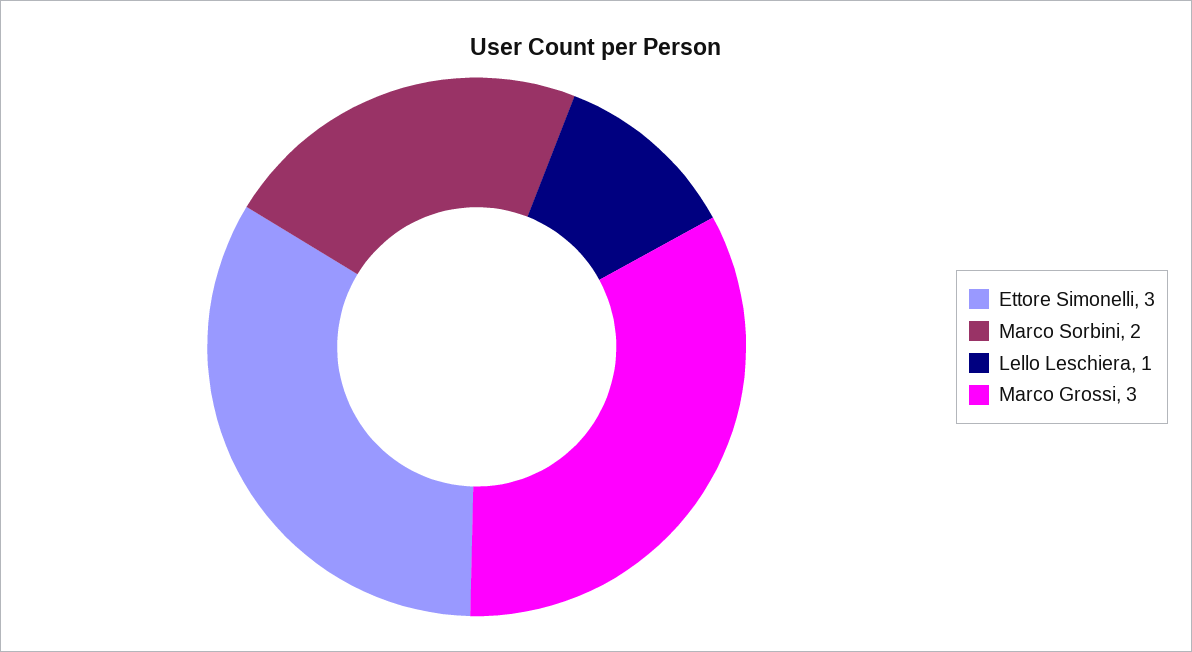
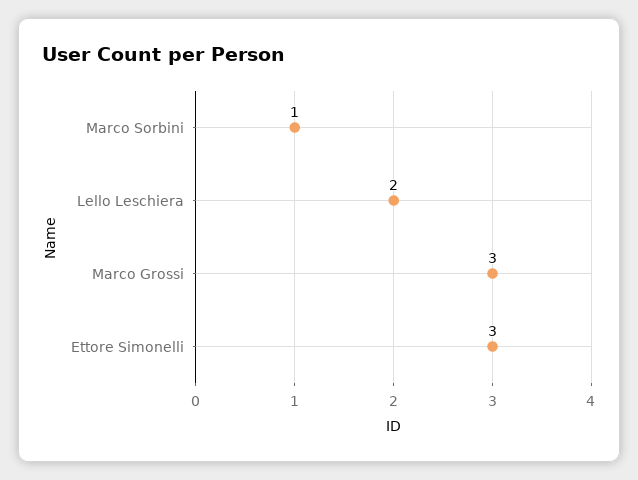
Marco Sorbini: 2 -> 1
Lello Leschiera: 1 -> 2

